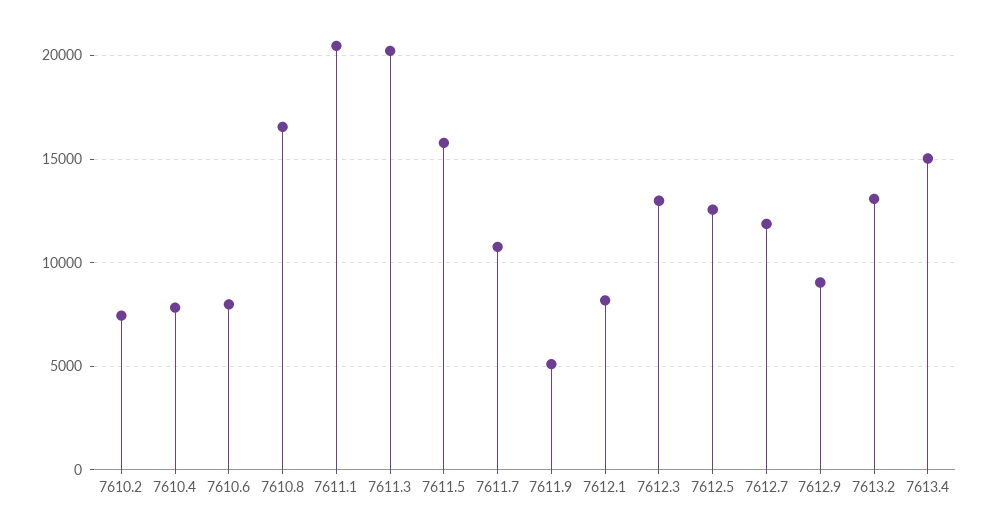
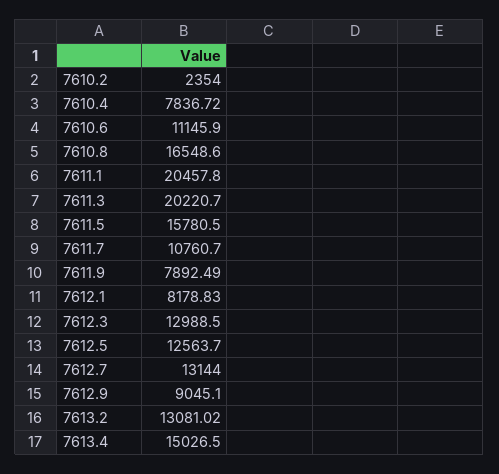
7610.2: 7500 -> 2354
7610.6: 8000 -> 11145.9
7611.9: 5000 -> 7892.49
7612.7: 12000 -> 13144

